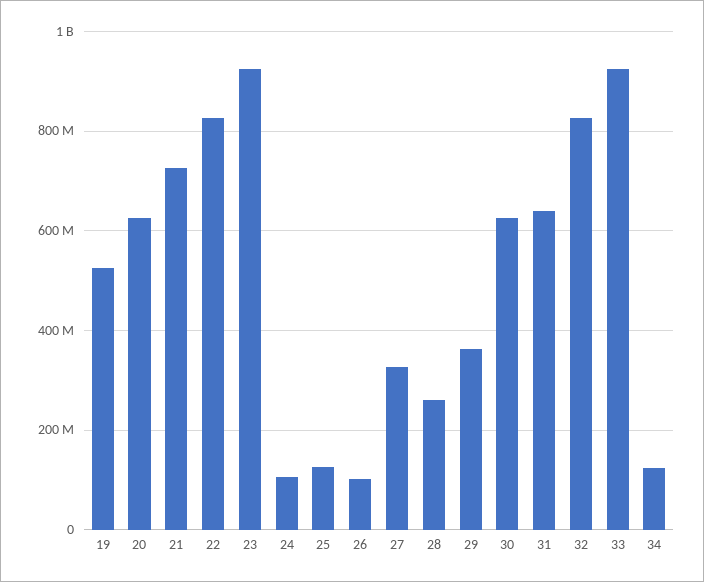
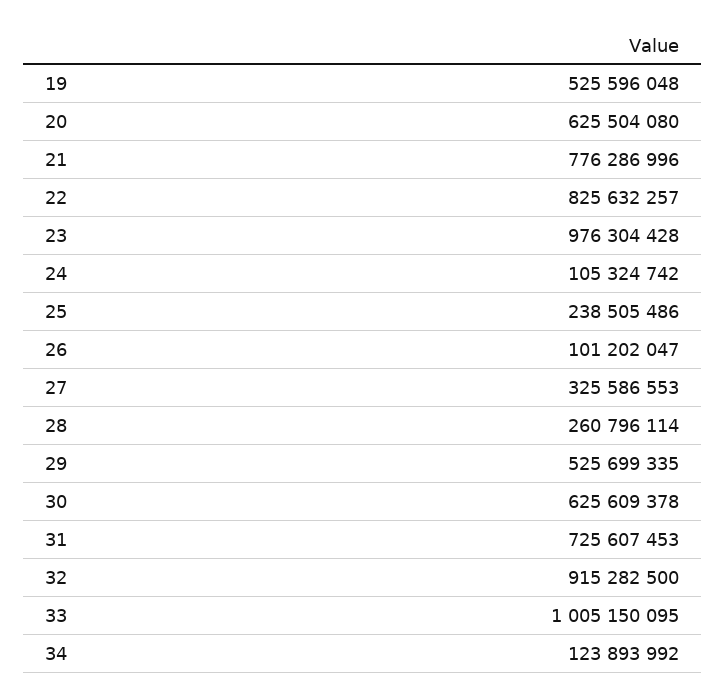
21: 720000000 -> 776286996
23: 920000000 -> 976304428
25: 120000000 -> 238505486
29: 360000000 -> 525699335
31: 640000000 -> 725607453
32: 820000000 -> 915282500
33: 920000000 -> 1005150095

